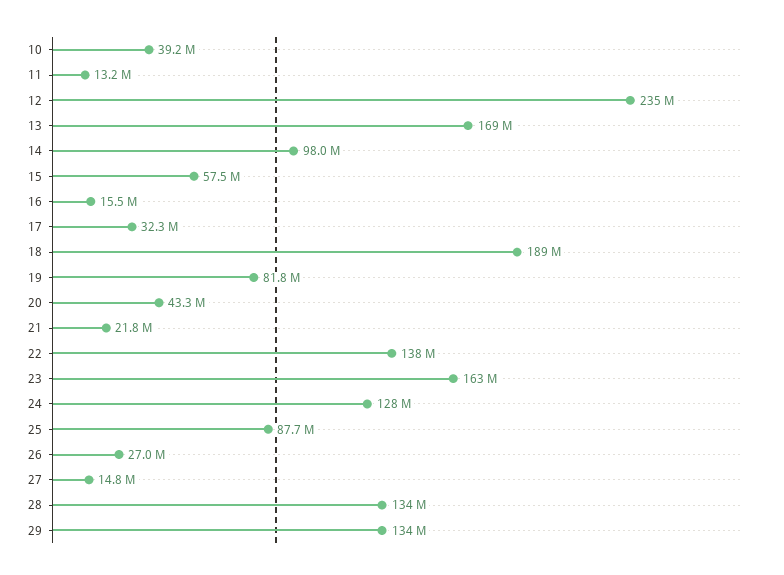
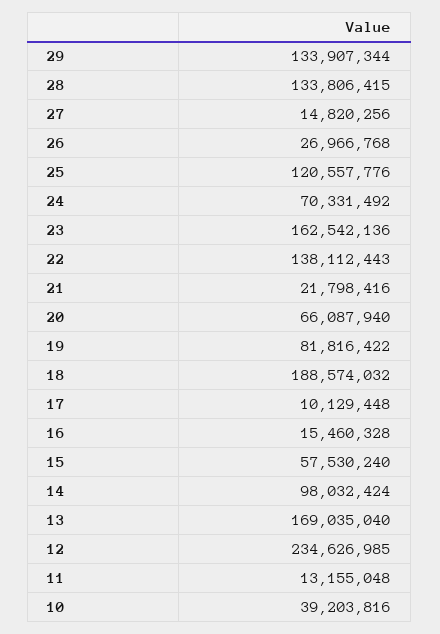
17: 32300000 -> 10129448
20: 43300000 -> 66087940
24: 128000000 -> 70331492
25: 87700000 -> 120557776

